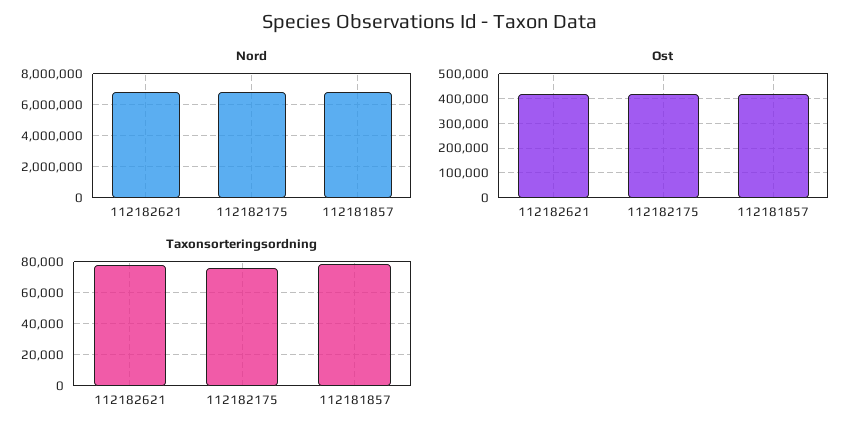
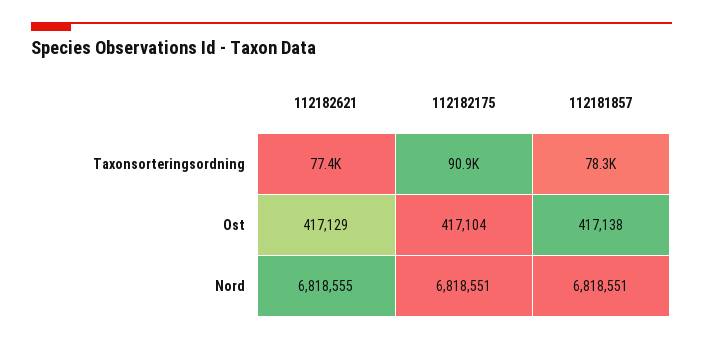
Taxonsorteringsordning, 112182175: 75000 -> 90900

